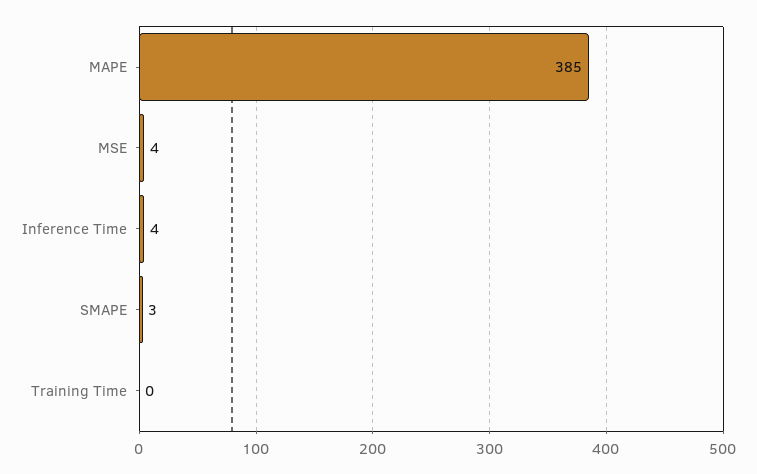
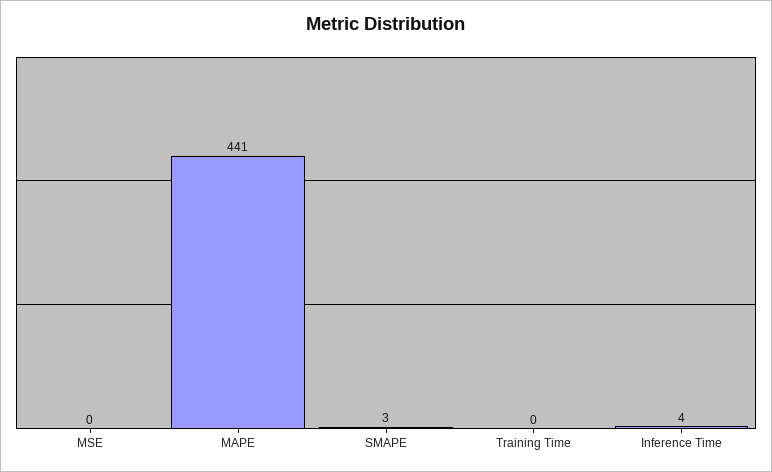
MAPE: 385 -> 441
MSE: 4 -> 0

